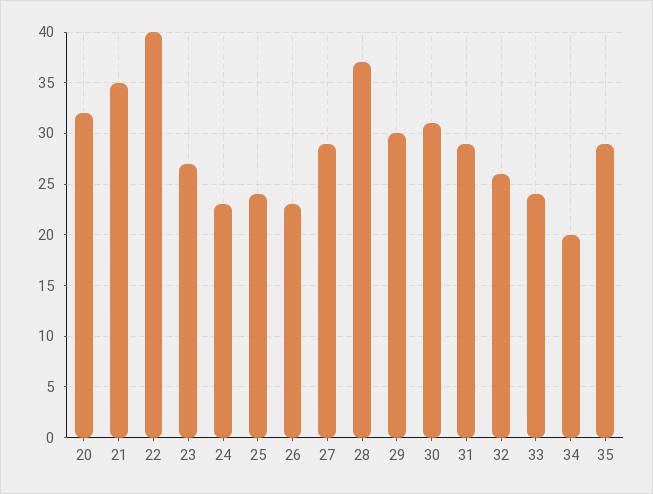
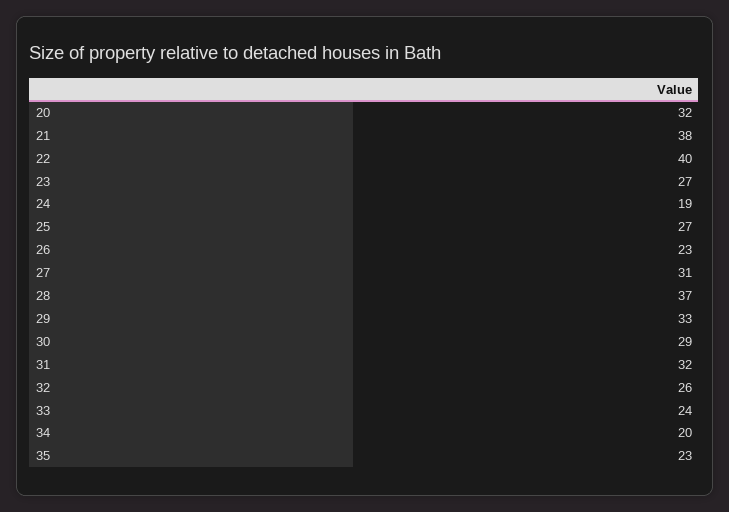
21: 35 -> 38
24: 23 -> 19
25: 24 -> 27
27: 29 -> 31
29: 30 -> 33
30: 31 -> 29
31: 29 -> 32
35: 29 -> 23

